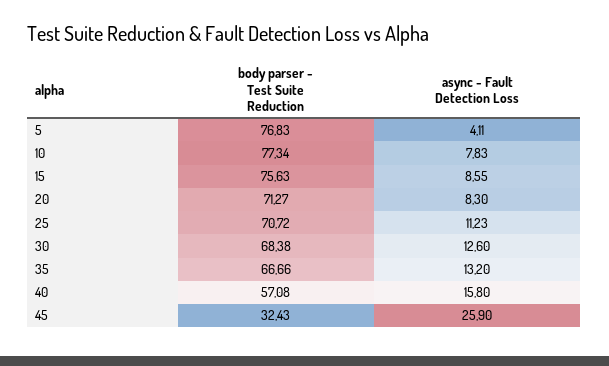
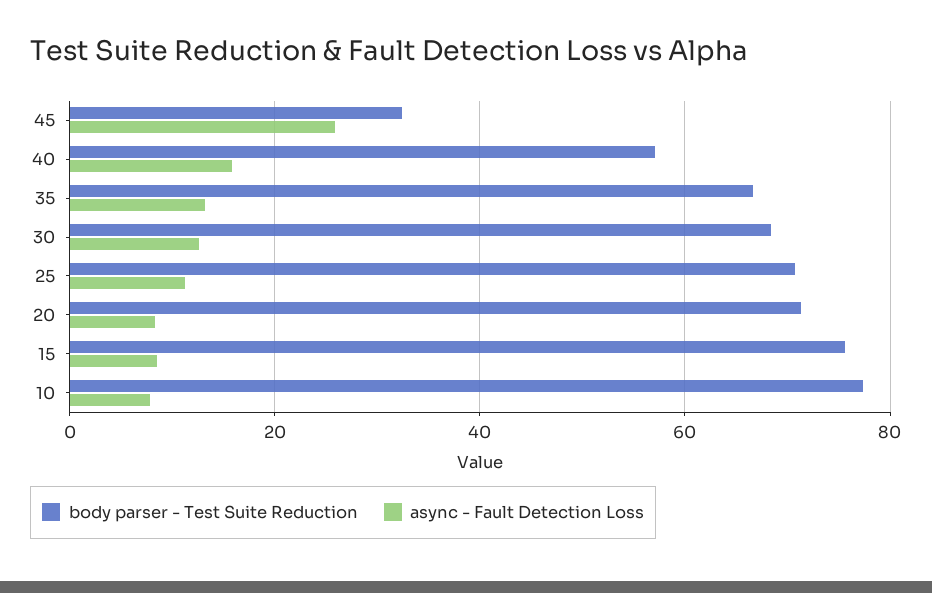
body parser - Test Suite Reduction, 5: 76.83 -> none
async - Fault Detection Loss, 5: 4.11 -> none

